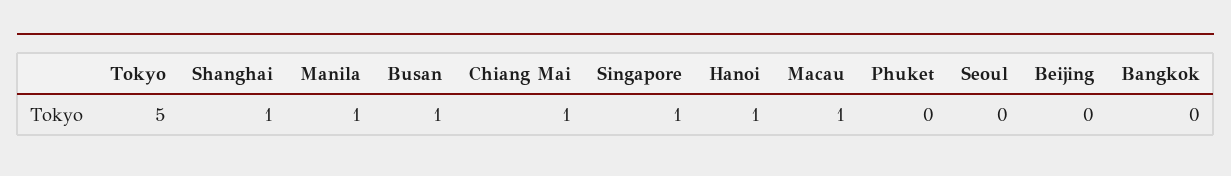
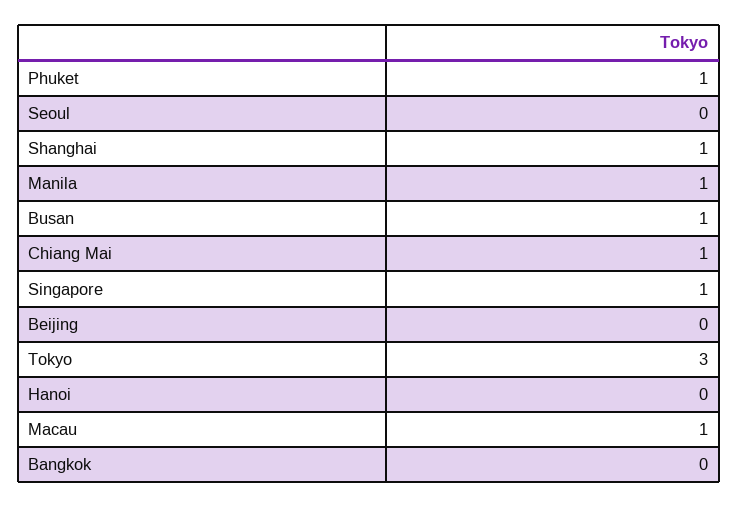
Tokyo: 5 -> 3
Hanoi: 1 -> 0
Phuket: 0 -> 1

